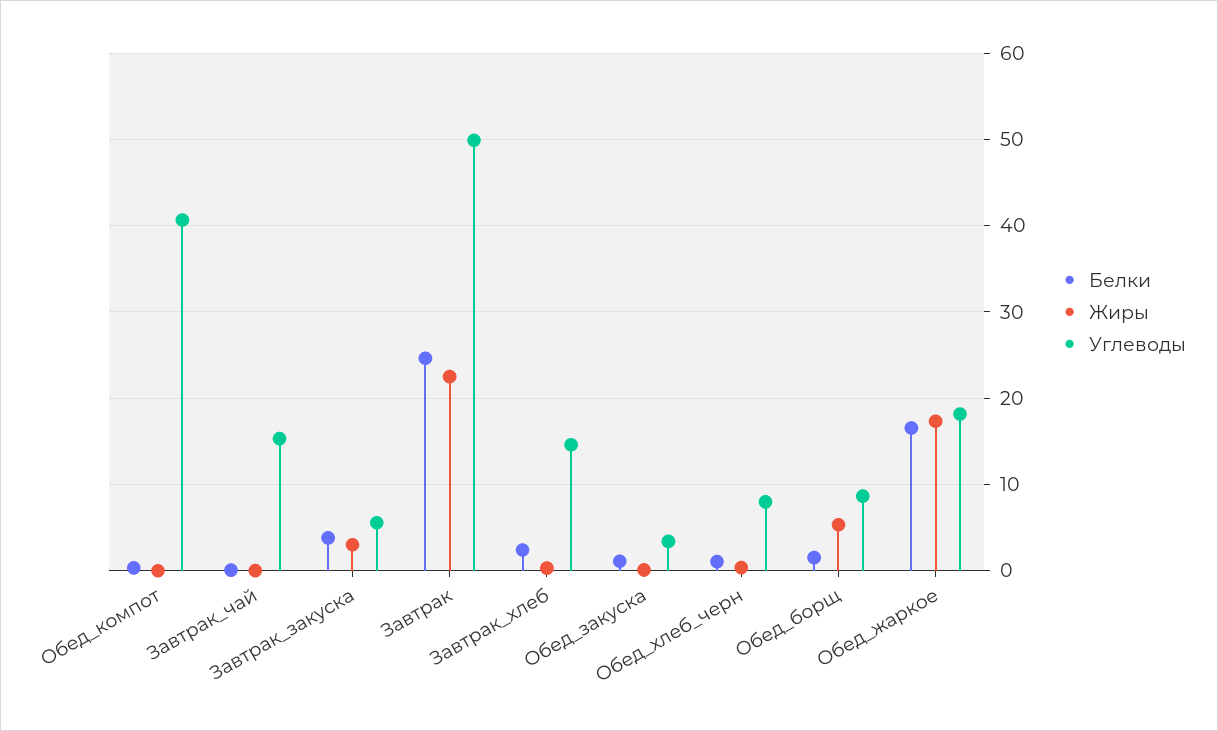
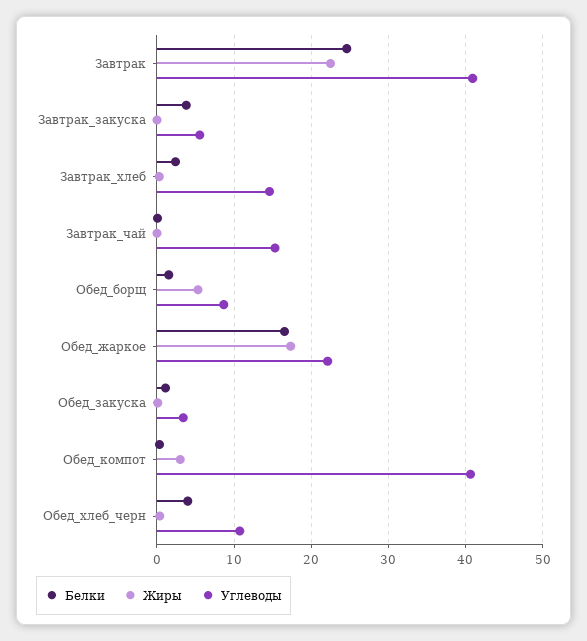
Жиры, Обед_компот: 0 -> 3
Жиры, Завтрак_закуска: 3 -> 0
Углеводы, Завтрак: 50 -> 41
Белки, Обед_хлеб_черн: 1 -> 4
Углеводы, Обед_хлеб_черн: 8 -> 11
Углеводы, Обед_жаркое: 18 -> 22

